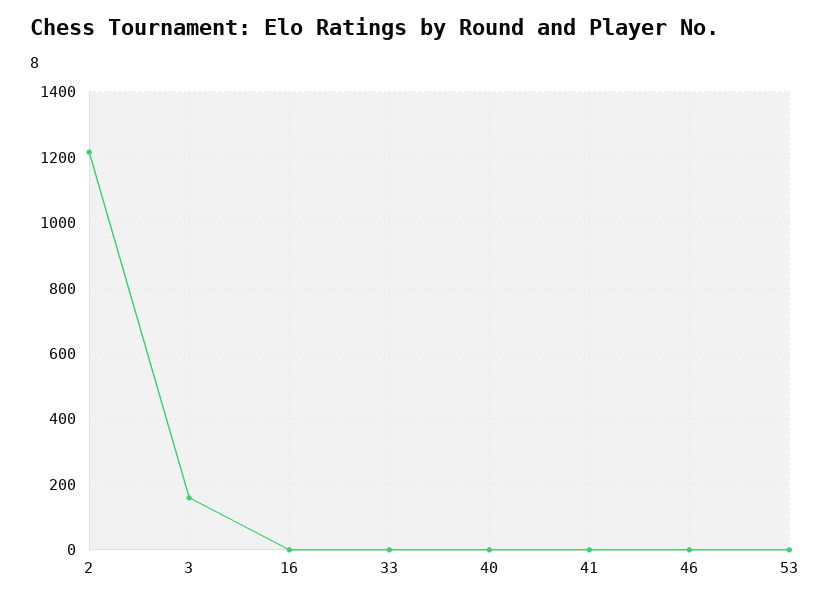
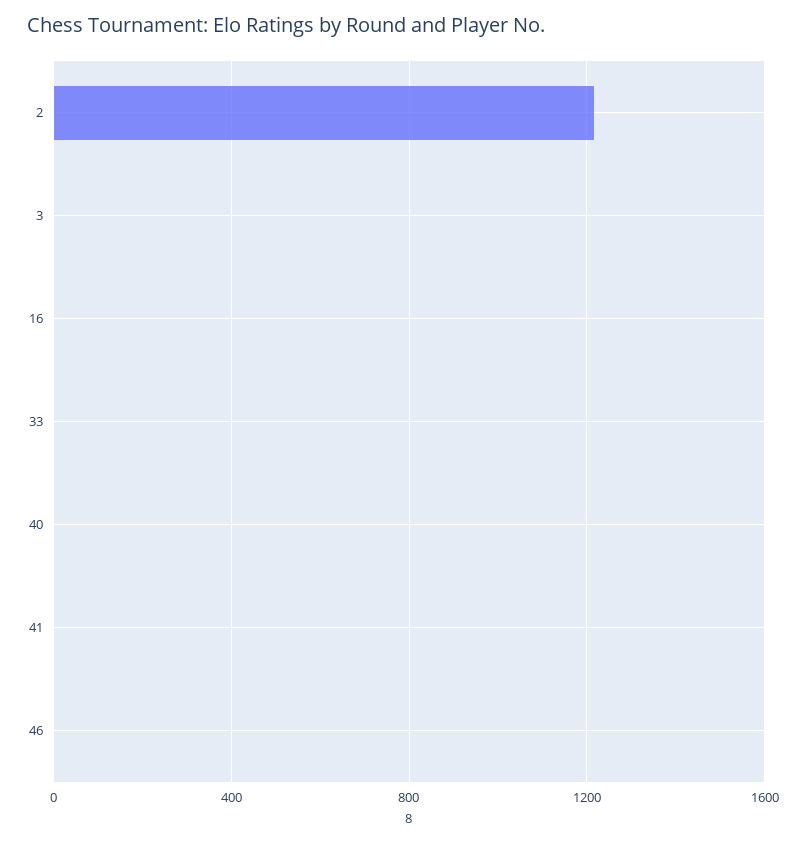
3: 160 -> 0
53: 0 -> none

